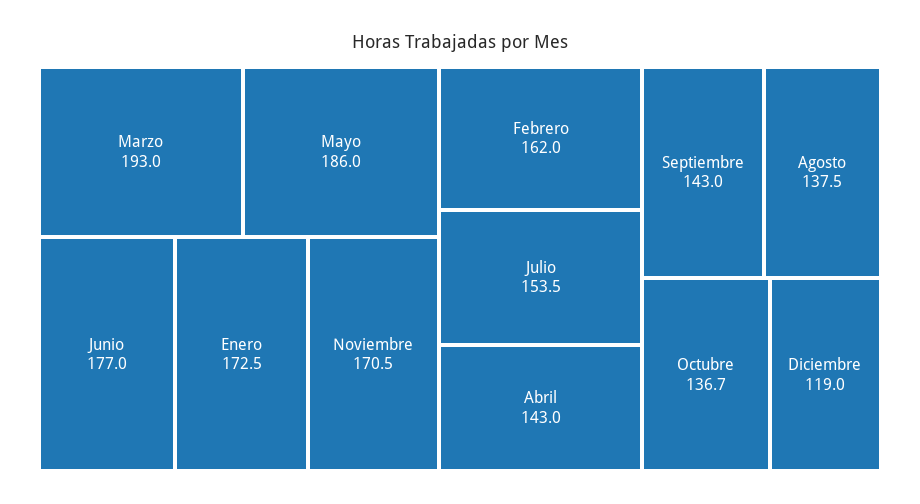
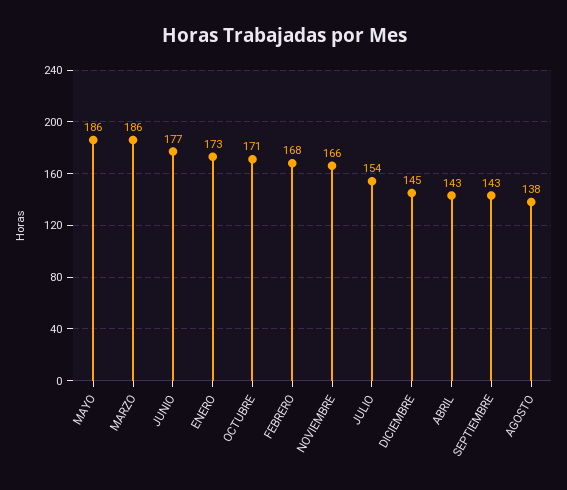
Marzo: 193 -> 186
Noviembre: 170.5 -> 166
Febrero: 162 -> 168
Octubre: 136.7 -> 171
Diciembre: 119 -> 145

